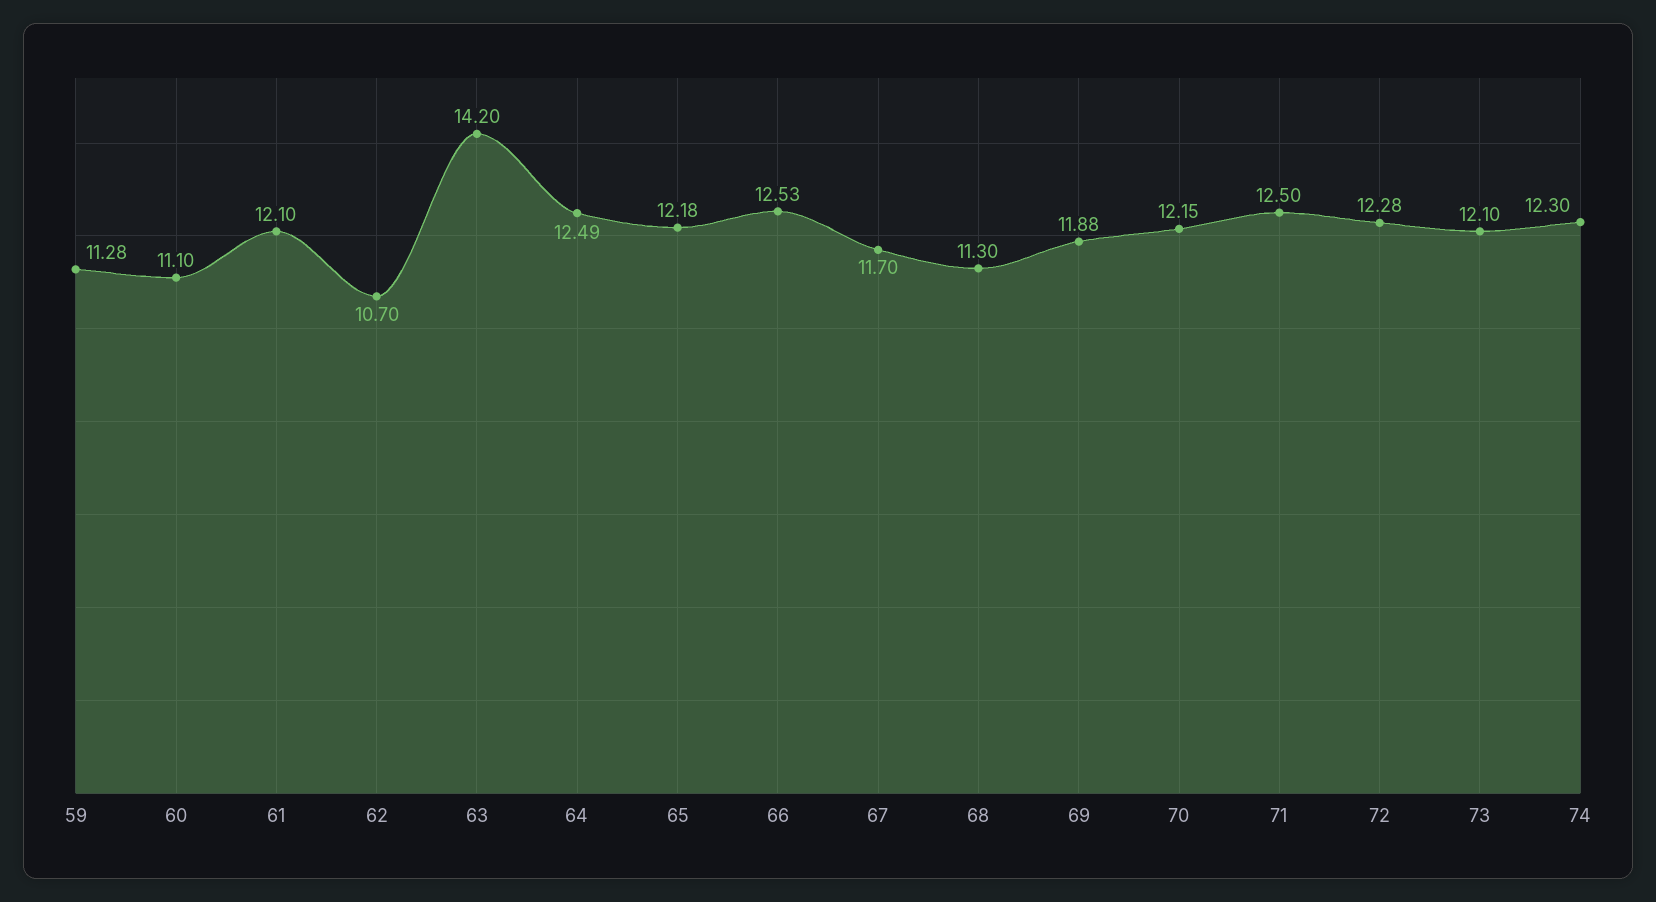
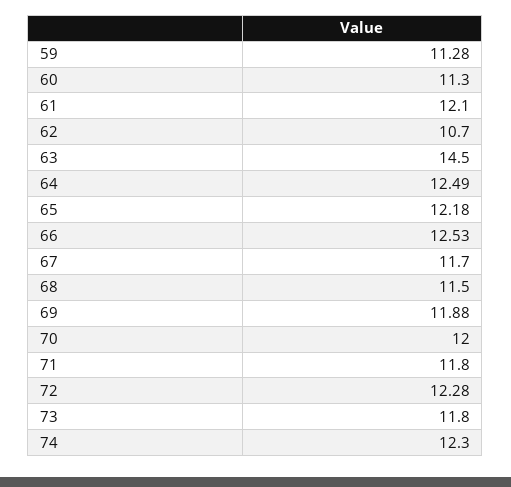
60: 11.1 -> 11.3
63: 14.2 -> 14.5
68: 11.3 -> 11.5
70: 12.15 -> 12
71: 12.5 -> 11.8
73: 12.1 -> 11.8

